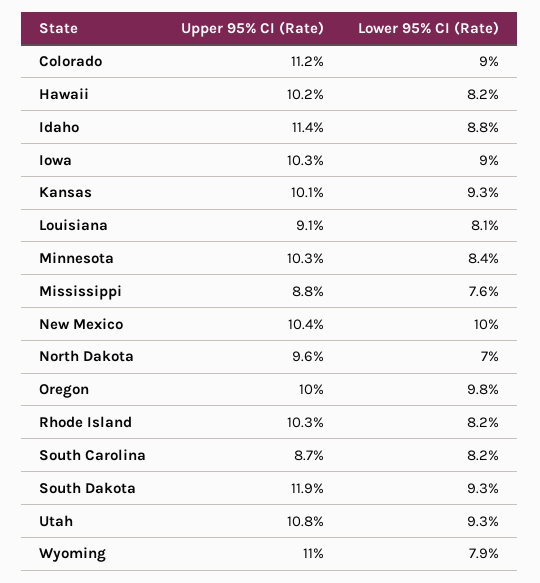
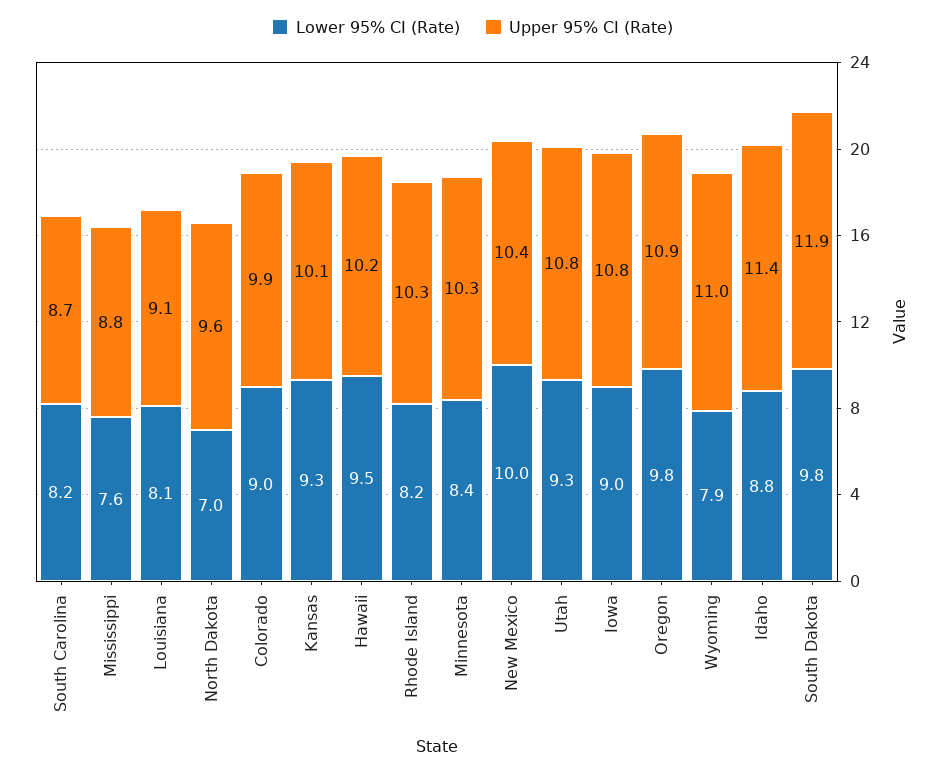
Upper 95% CI (Rate), Colorado: 11.2 -> 9.9
Lower 95% CI (Rate), Hawaii: 8.2 -> 9.5
Upper 95% CI (Rate), Iowa: 10.3 -> 10.8
Upper 95% CI (Rate), Oregon: 10 -> 10.9
Lower 95% CI (Rate), South Dakota: 9.3 -> 9.8

